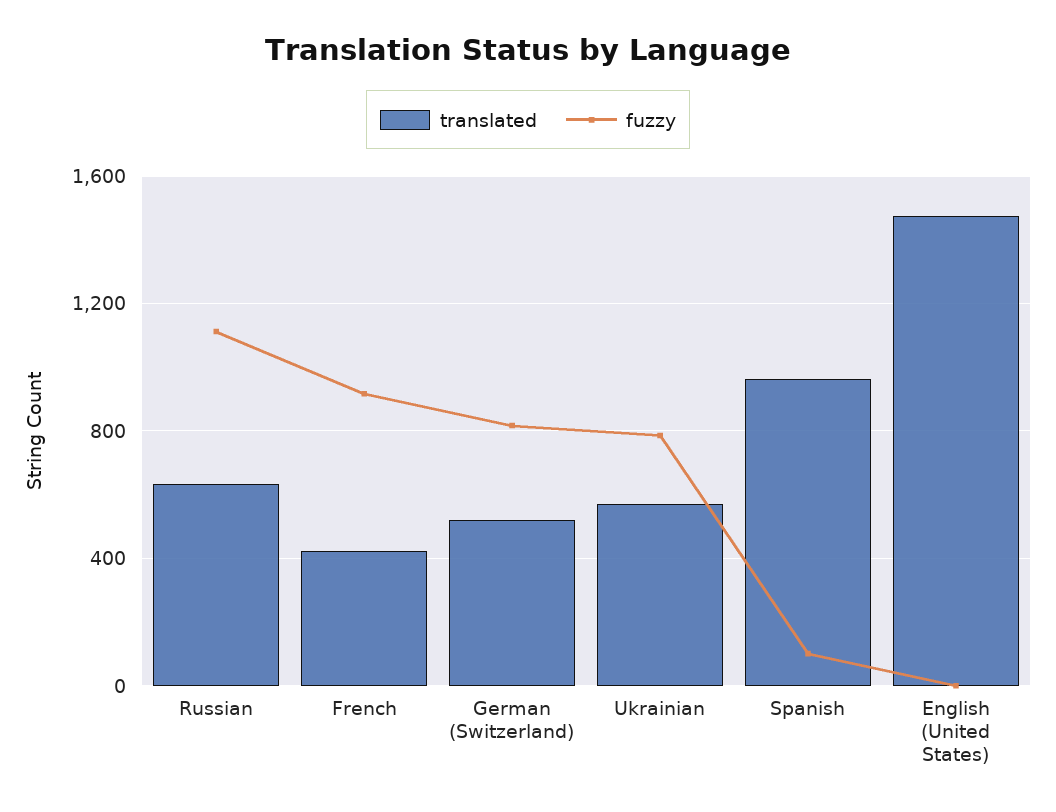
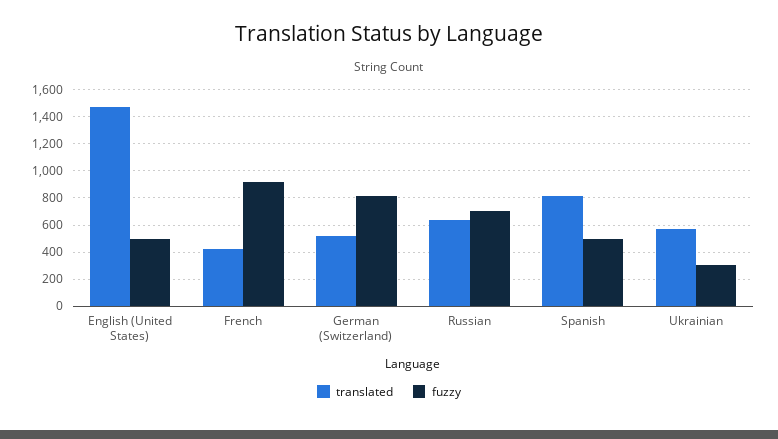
fuzzy, Russian: 1100 -> 700
fuzzy, Ukrainian: 800 -> 300
translated, Spanish: 950 -> 800
fuzzy, Spanish: 100 -> 500
fuzzy, English (United States): 0 -> 500

